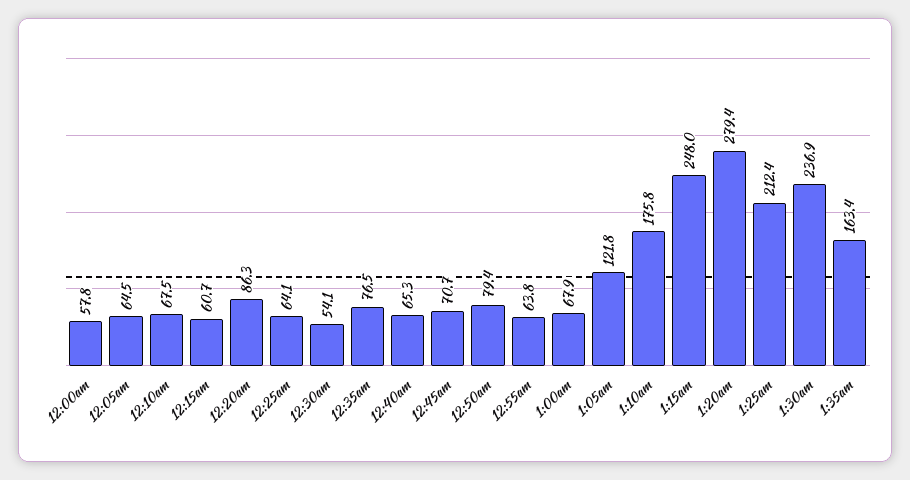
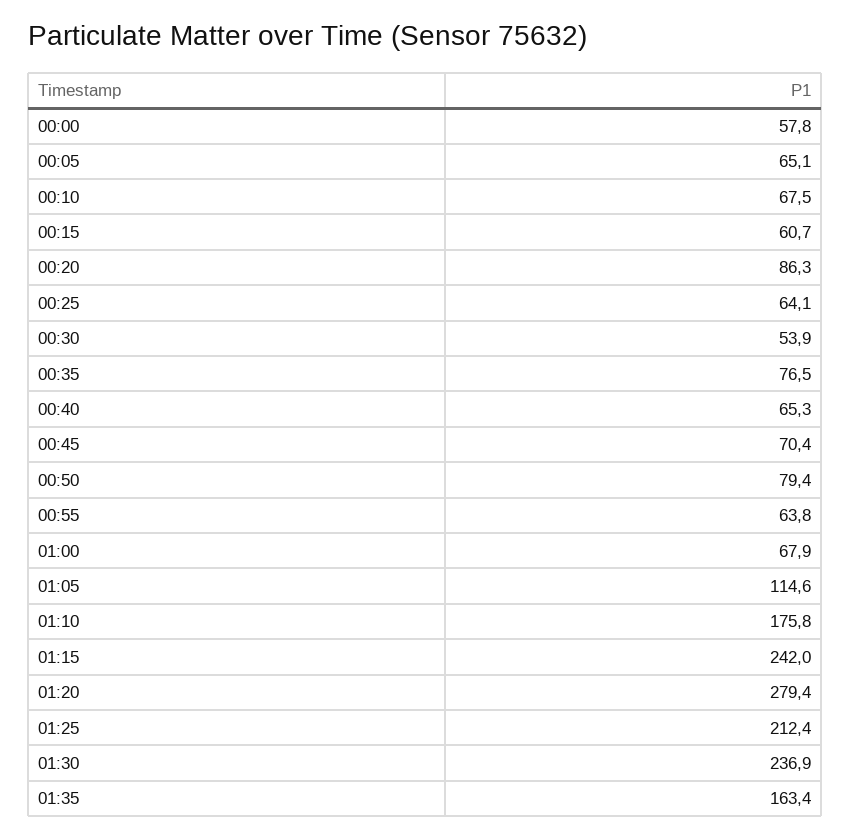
12:05am: 64.5 -> 65.1
12:30am: 54.1 -> 53.9
12:45am: 70.7 -> 70.4
1:05am: 121.8 -> 114.6
1:15am: 248 -> 242

